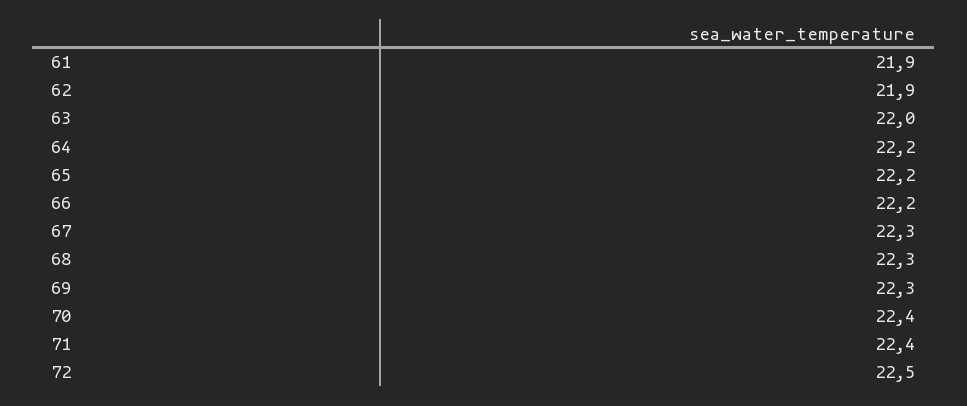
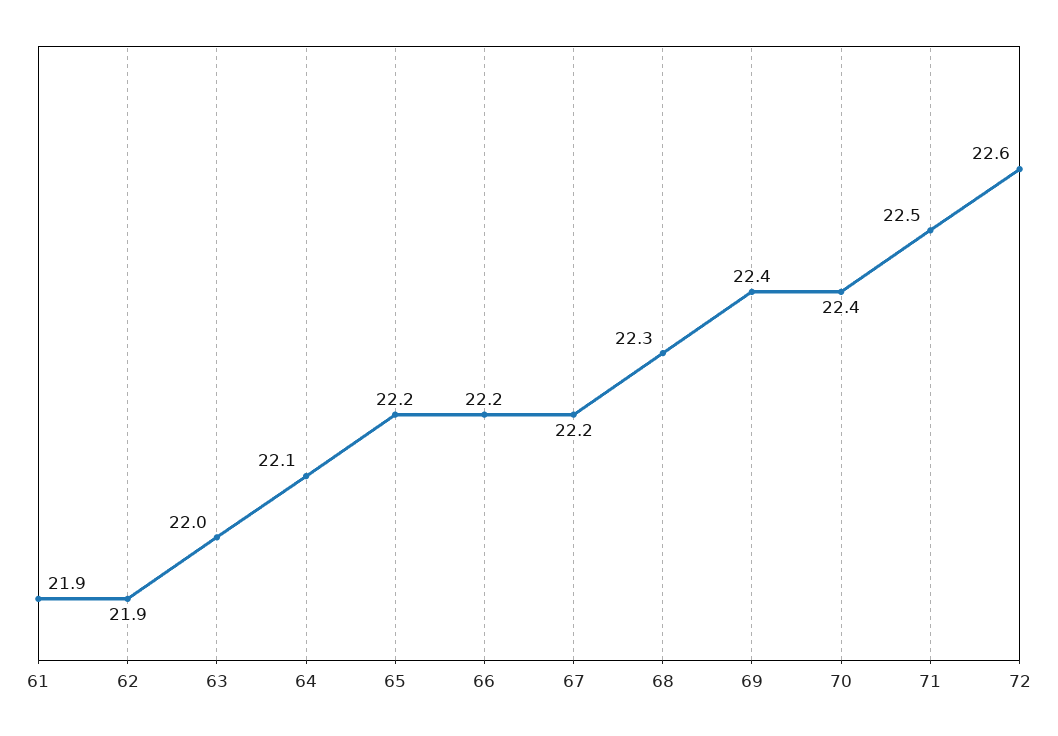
64: 22.2 -> 22.1
67: 22.3 -> 22.2
69: 22.3 -> 22.4
71: 22.4 -> 22.5
72: 22.5 -> 22.6

